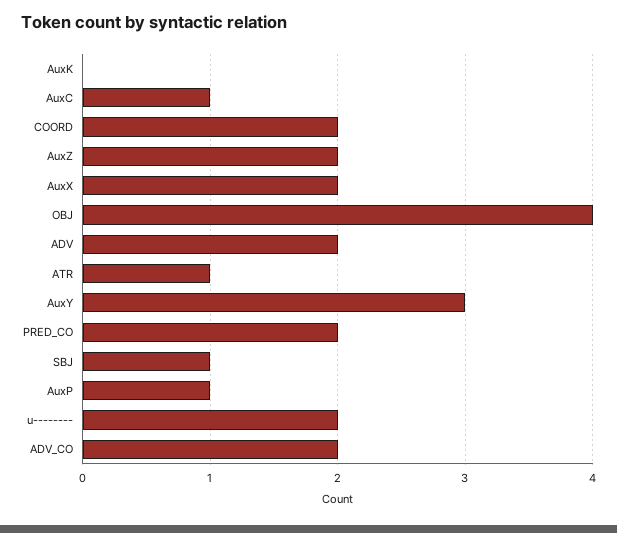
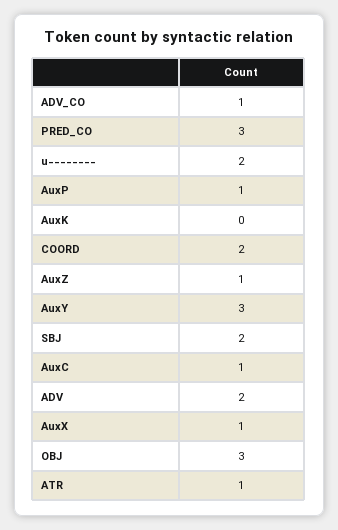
AuxZ: 2 -> 1
AuxX: 2 -> 1
OBJ: 4 -> 3
PRED_CO: 2 -> 3
SBJ: 1 -> 2
ADV_CO: 2 -> 1

